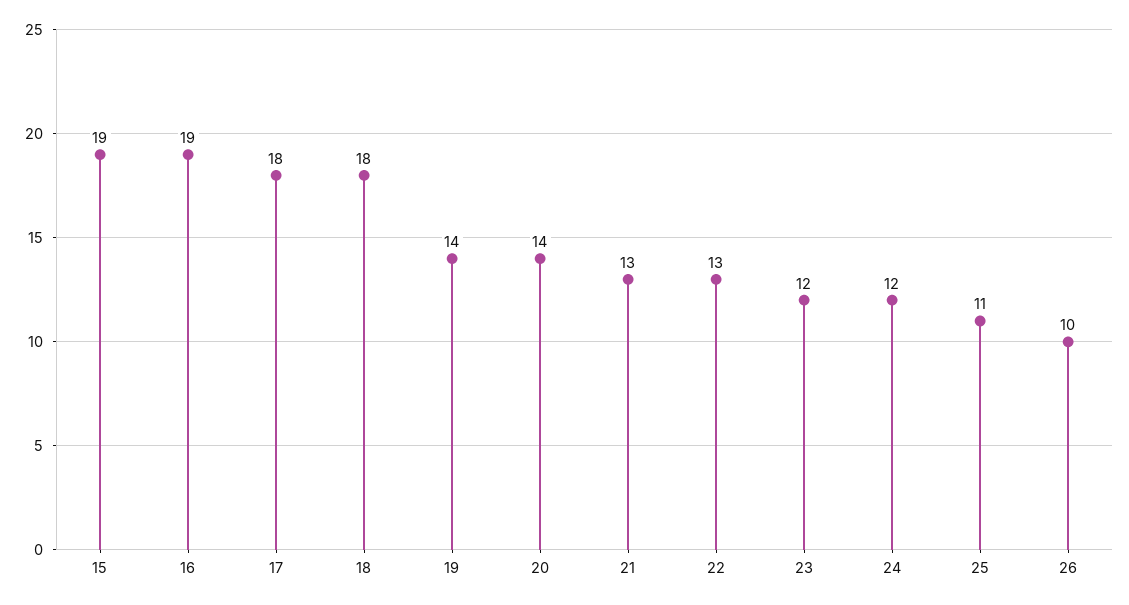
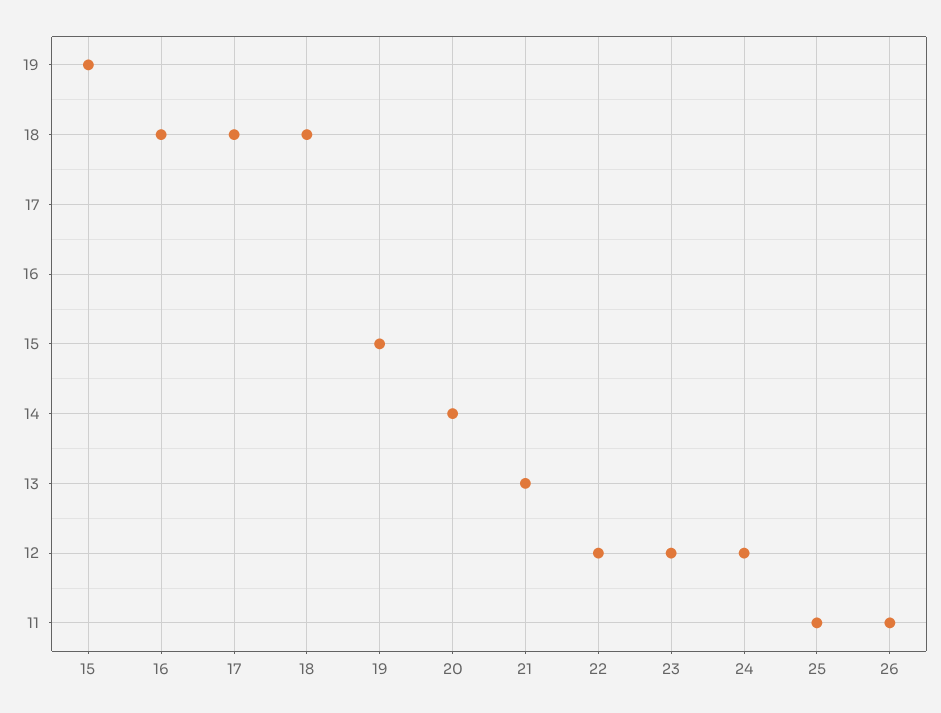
16: 19 -> 18
19: 14 -> 15
22: 13 -> 12
26: 10 -> 11

